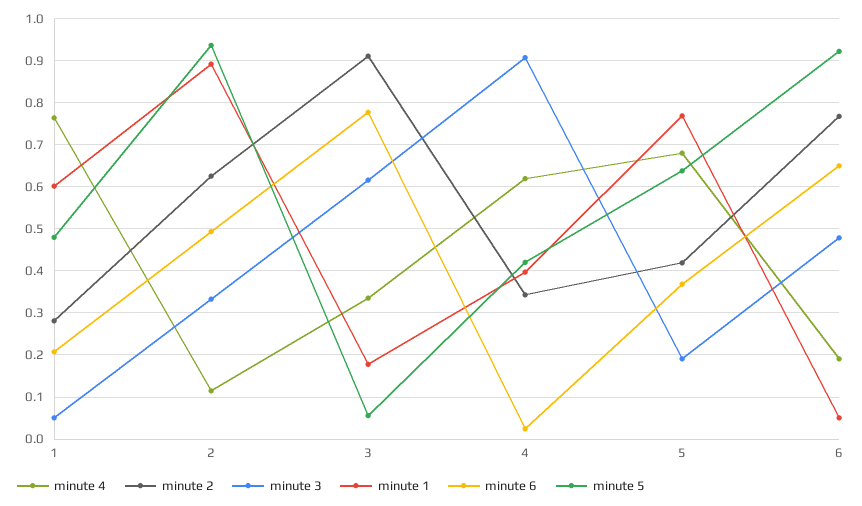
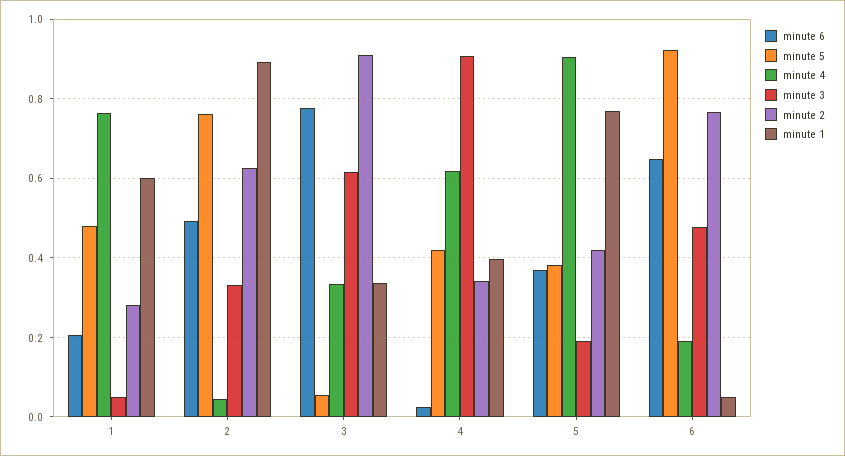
minute 4, 2: 0.12 -> 0.04
minute 5, 2: 0.94 -> 0.76
minute 1, 3: 0.18 -> 0.34
minute 4, 5: 0.68 -> 0.9
minute 5, 5: 0.64 -> 0.38

